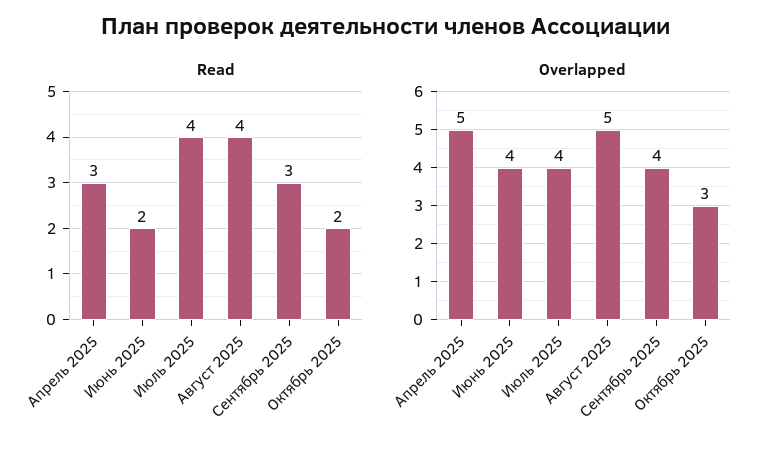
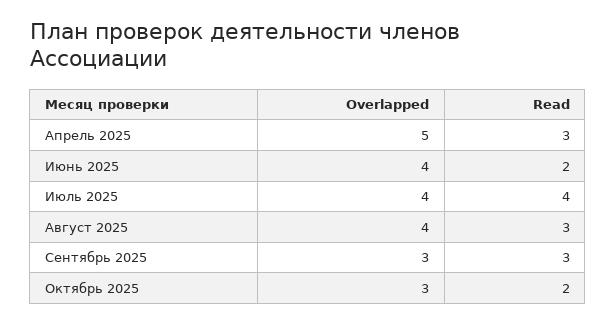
Read, Август 2025: 4 -> 3
Overlapped, Август 2025: 5 -> 4
Overlapped, Сентябрь 2025: 4 -> 3

